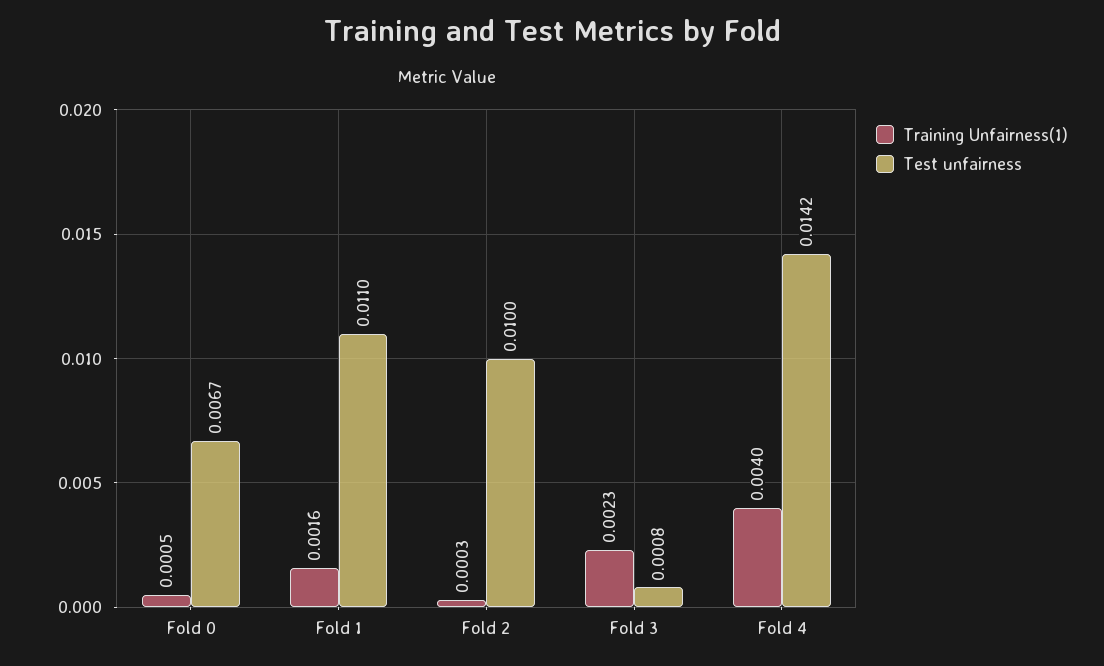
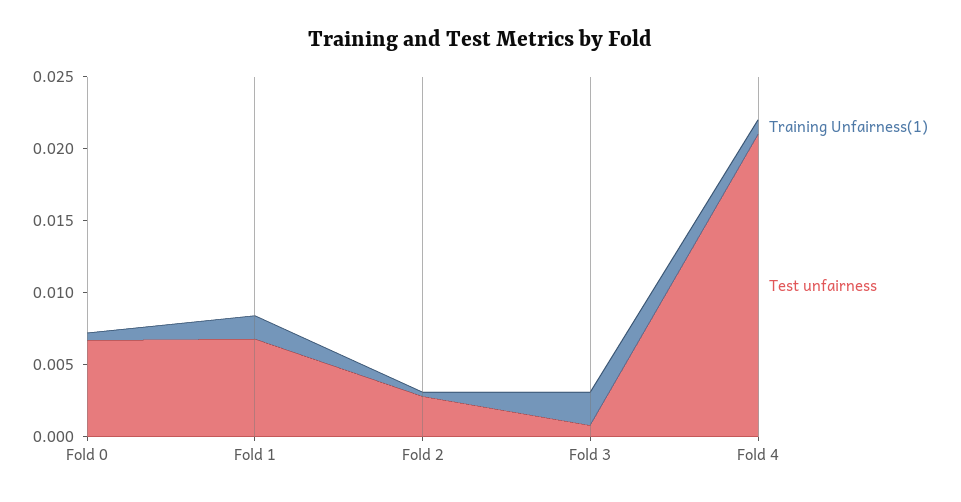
Test unfairness, Fold 1: 0.011 -> 0.007
Test unfairness, Fold 2: 0.01 -> 0.003
Training Unfairness(1), Fold 4: 0.004 -> 0.001
Test unfairness, Fold 4: 0.0142 -> 0.021

